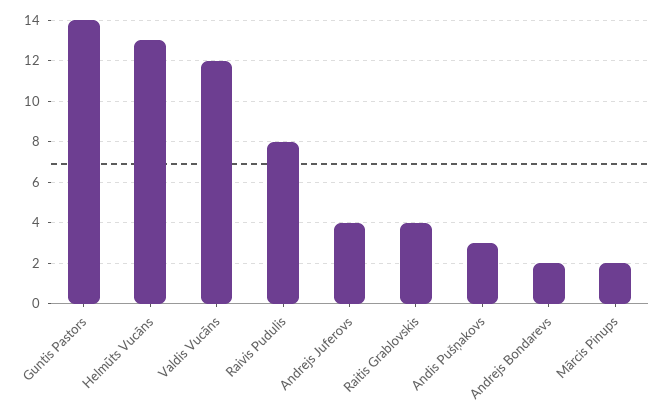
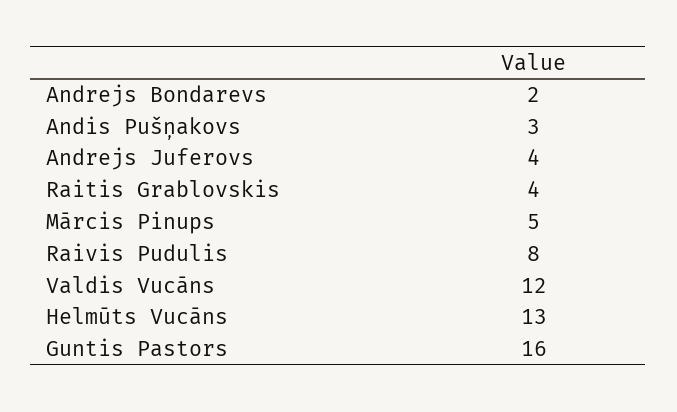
Guntis Pastors: 14 -> 16
Mārcis Pinups: 2 -> 5

